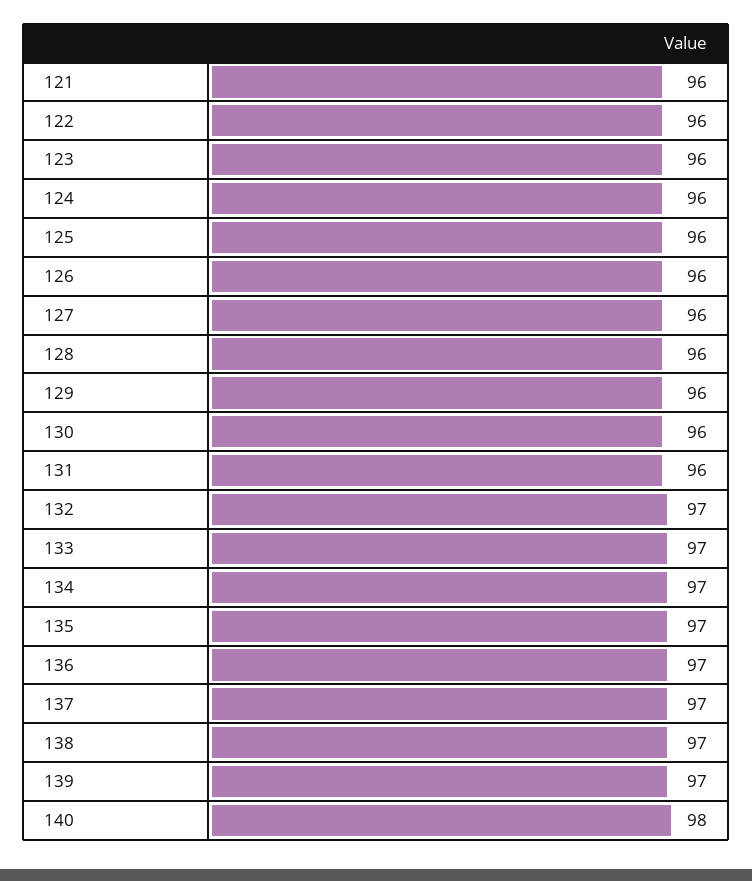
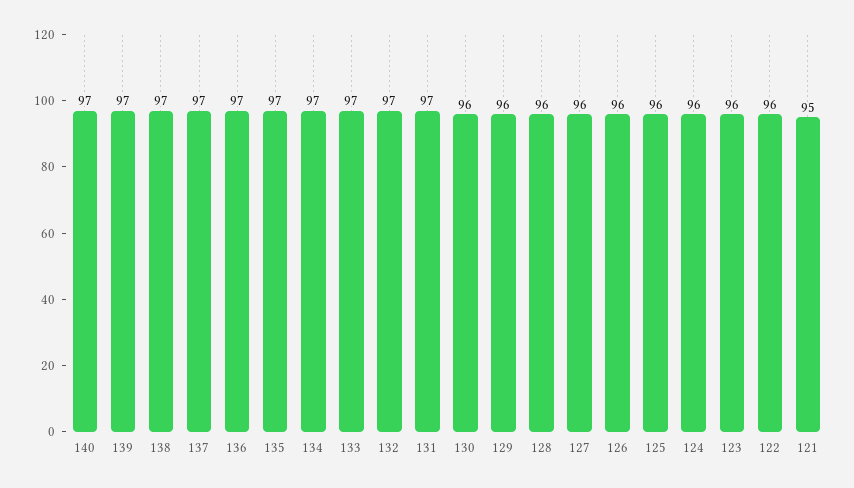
121: 96 -> 95
131: 96 -> 97
140: 98 -> 97

